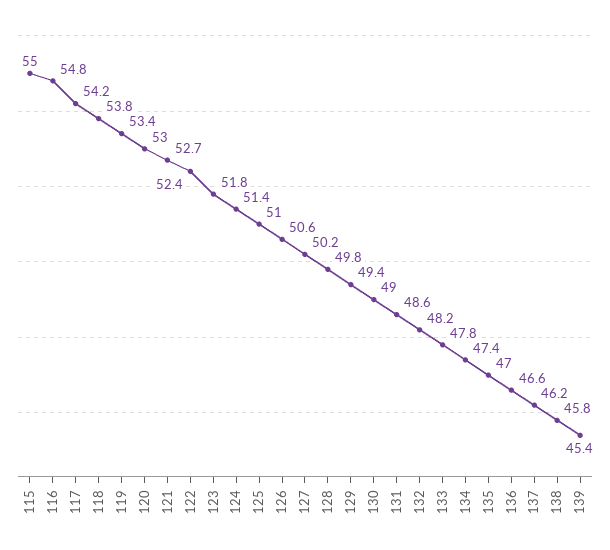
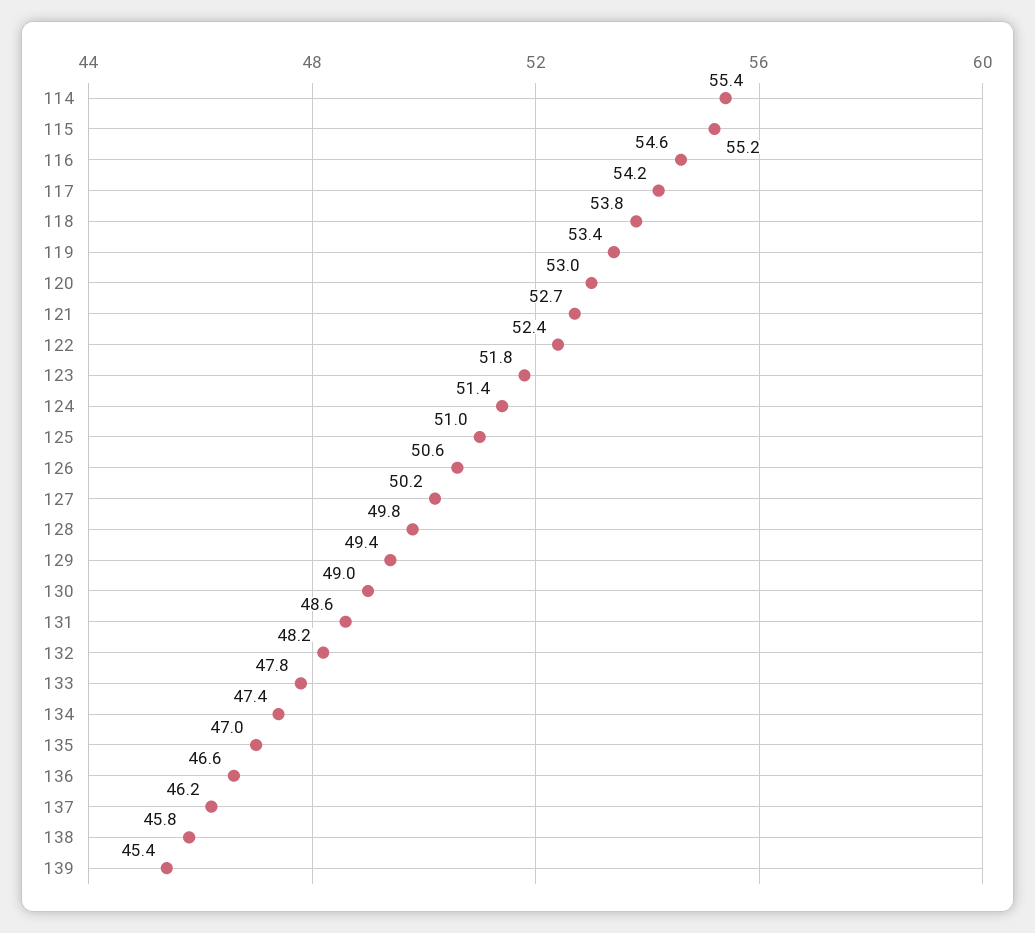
115: 55 -> 55.2
116: 54.8 -> 54.6
114: none -> 55.4

